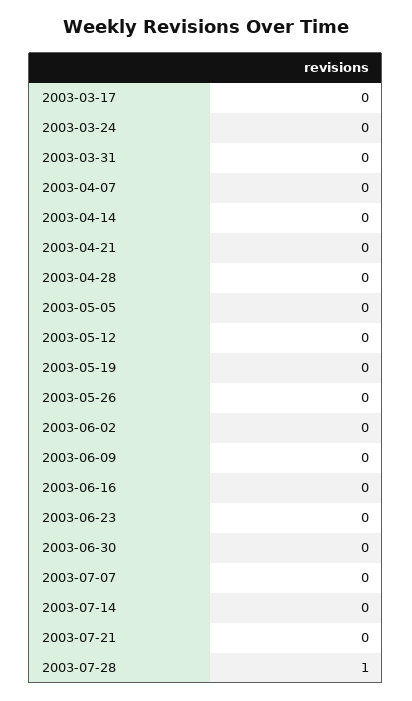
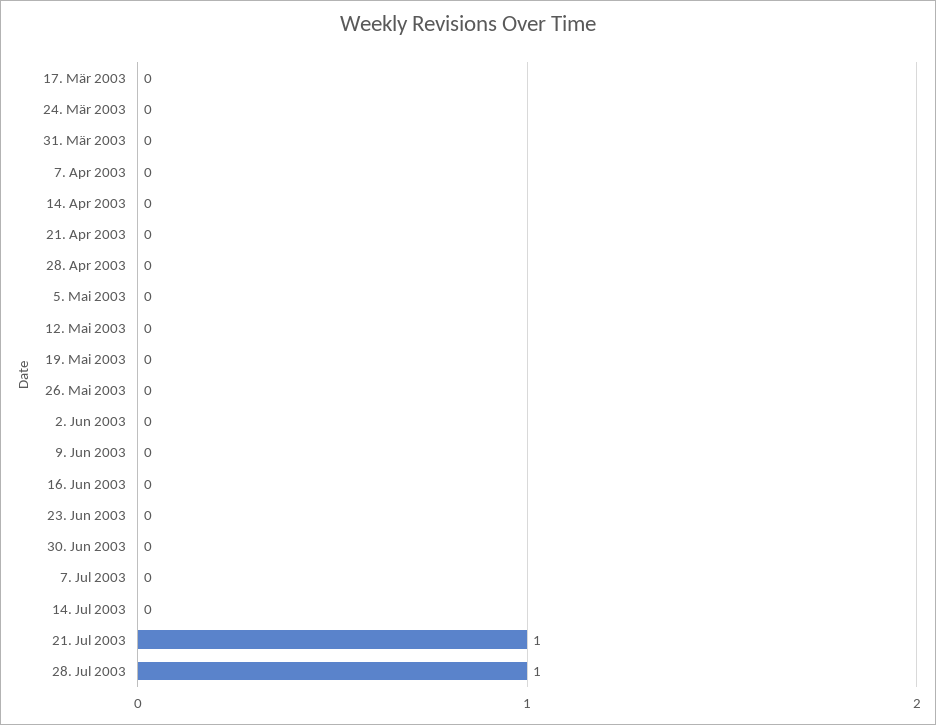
2003-07-21: 0 -> 1

